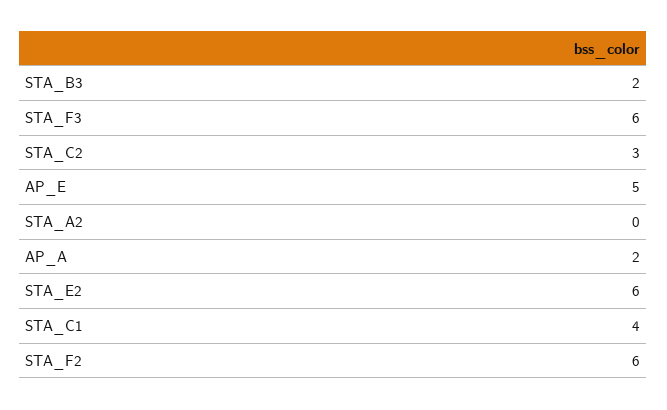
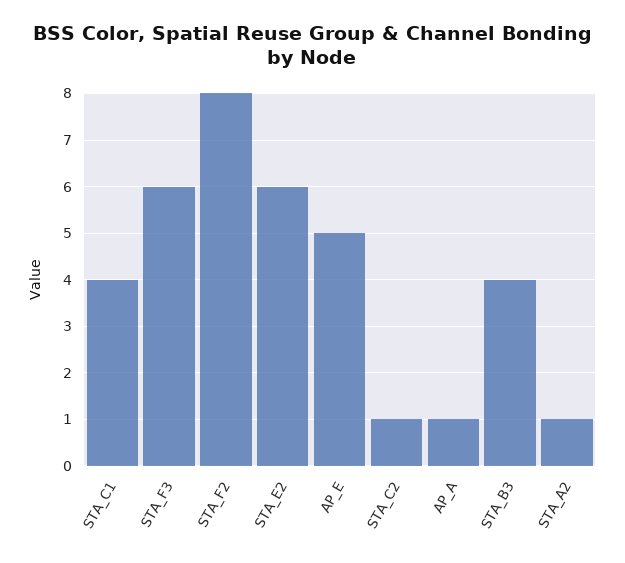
STA_B3: 2 -> 4
STA_C2: 3 -> 1
STA_A2: 0 -> 1
AP_A: 2 -> 1
STA_F2: 6 -> 8

